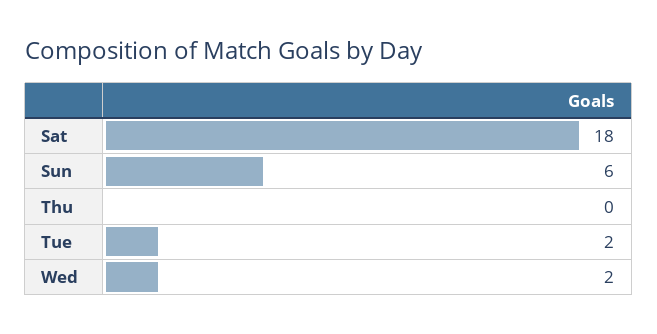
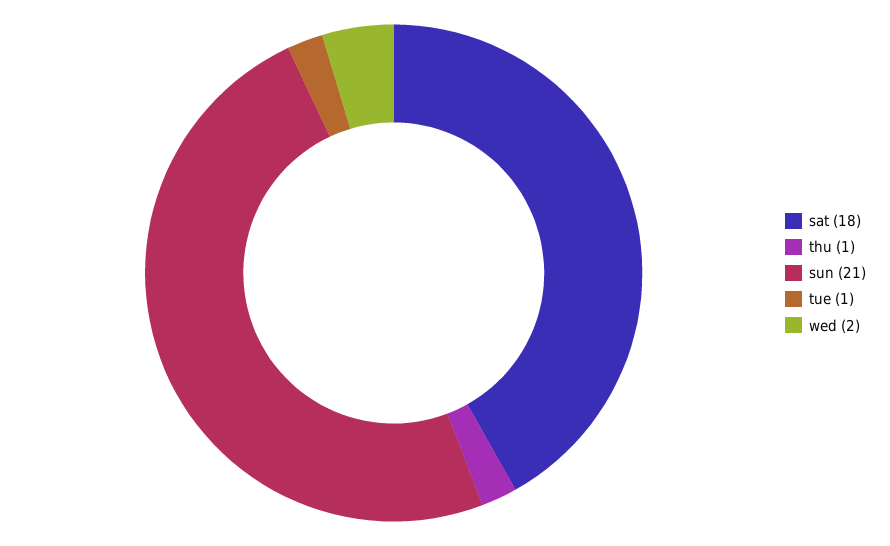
Sun: 6 -> 21
Thu: 0 -> 1
Tue: 2 -> 1

